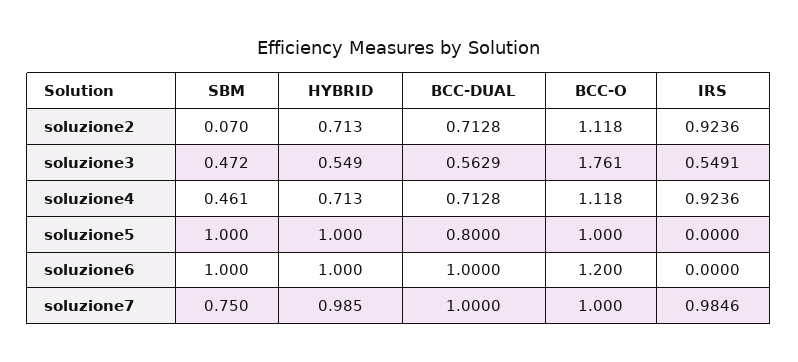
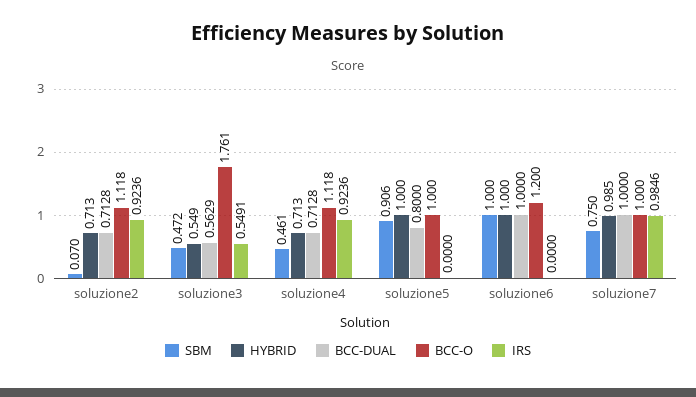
SBM, soluzione5: 1 -> 0.906

